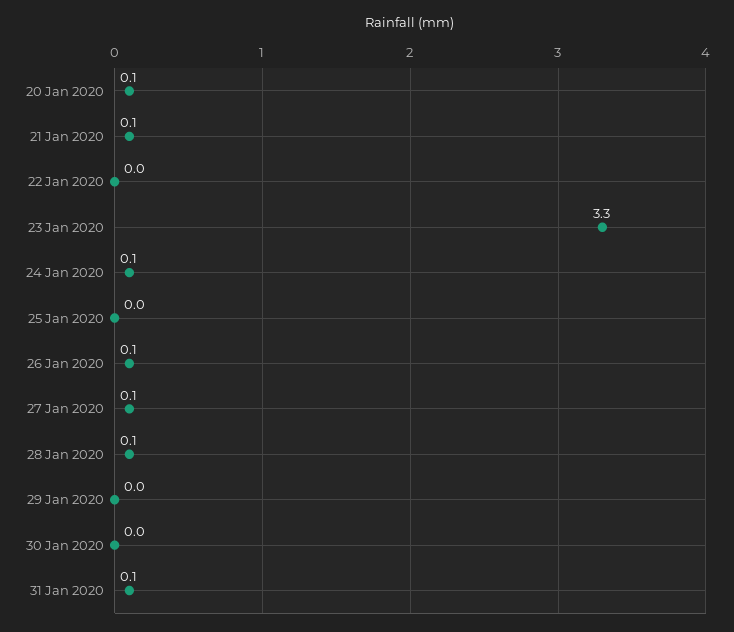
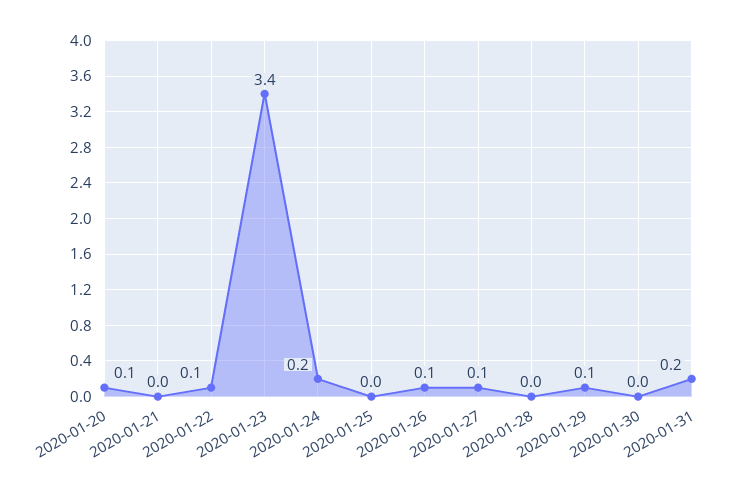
21 Jan 2020: 0.1 -> 0
22 Jan 2020: 0 -> 0.1
23 Jan 2020: 3.3 -> 3.4
24 Jan 2020: 0.1 -> 0.2
28 Jan 2020: 0.1 -> 0
29 Jan 2020: 0 -> 0.1
31 Jan 2020: 0.1 -> 0.2

